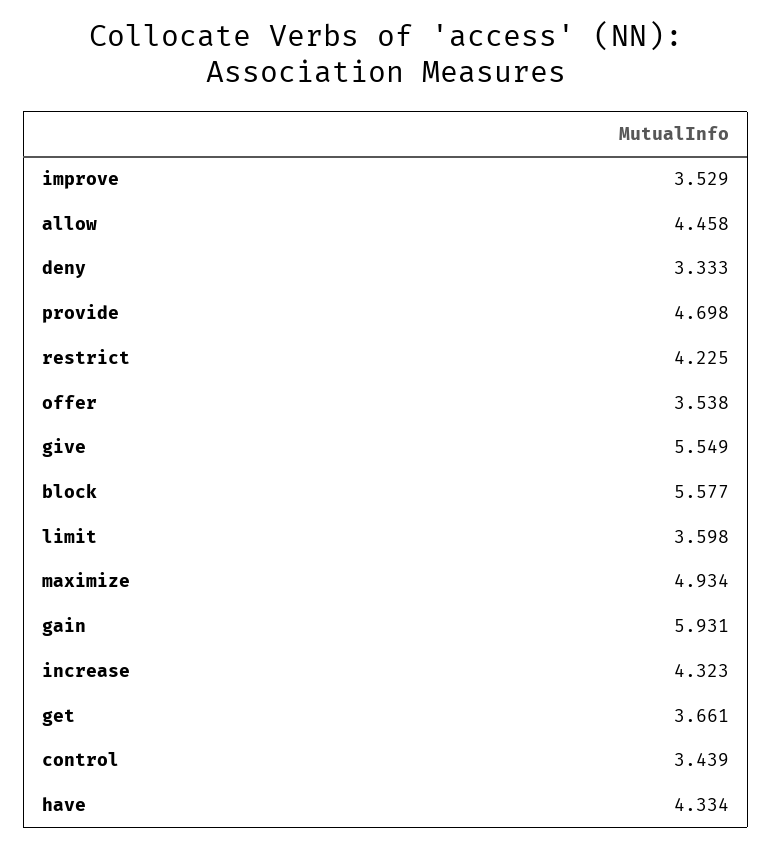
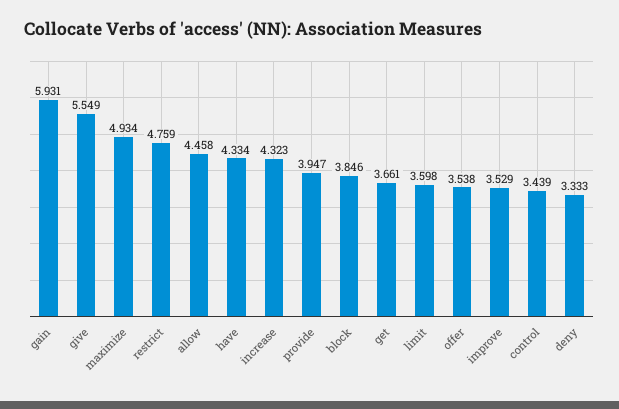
provide: 4.698 -> 3.947
restrict: 4.225 -> 4.759
block: 5.577 -> 3.846

